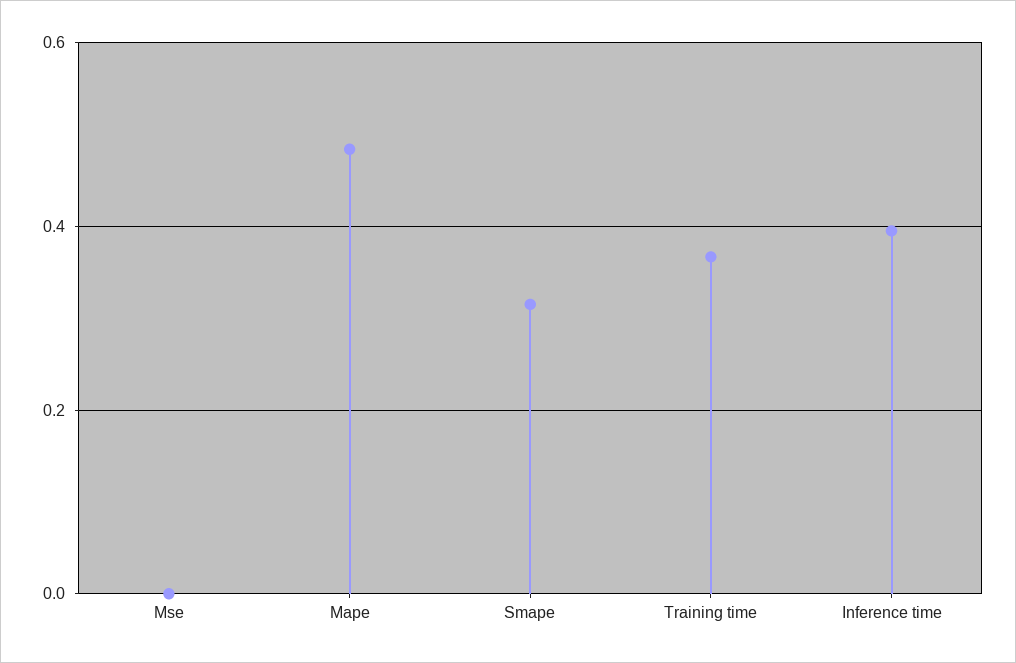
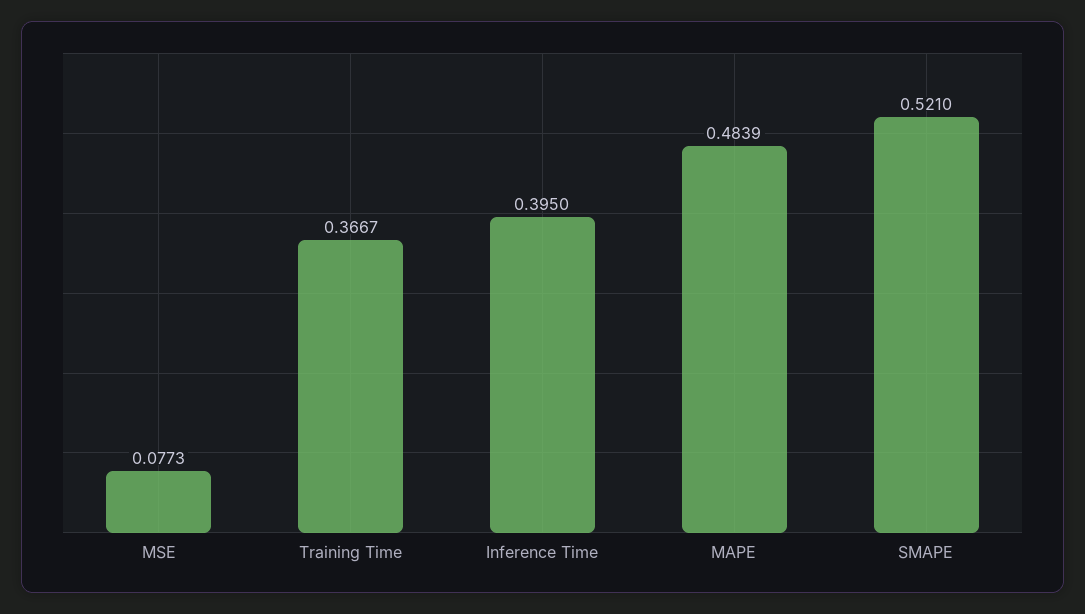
Mse: 0 -> 0.0773
Smape: 0.32 -> 0.521

